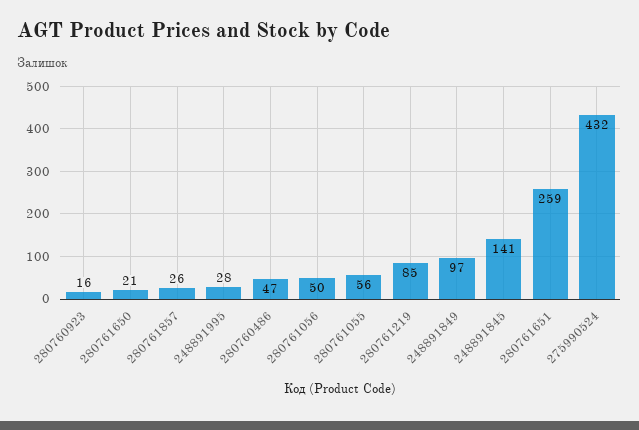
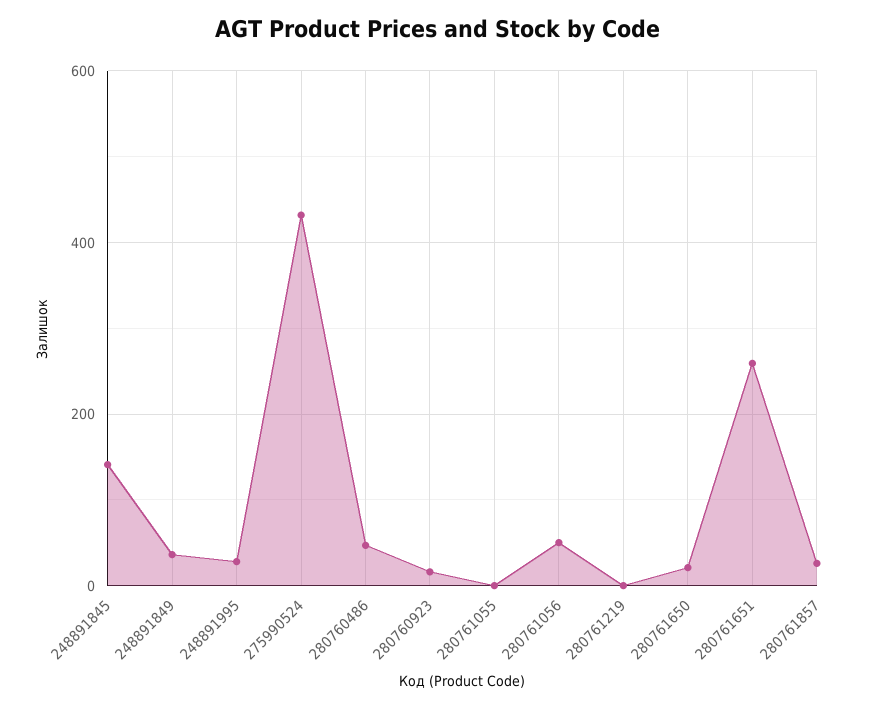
280761055: 56 -> 0
280761219: 85 -> 0
248891849: 97 -> 40

